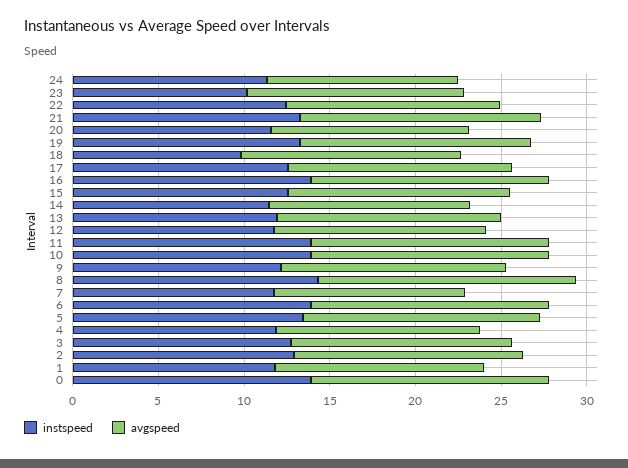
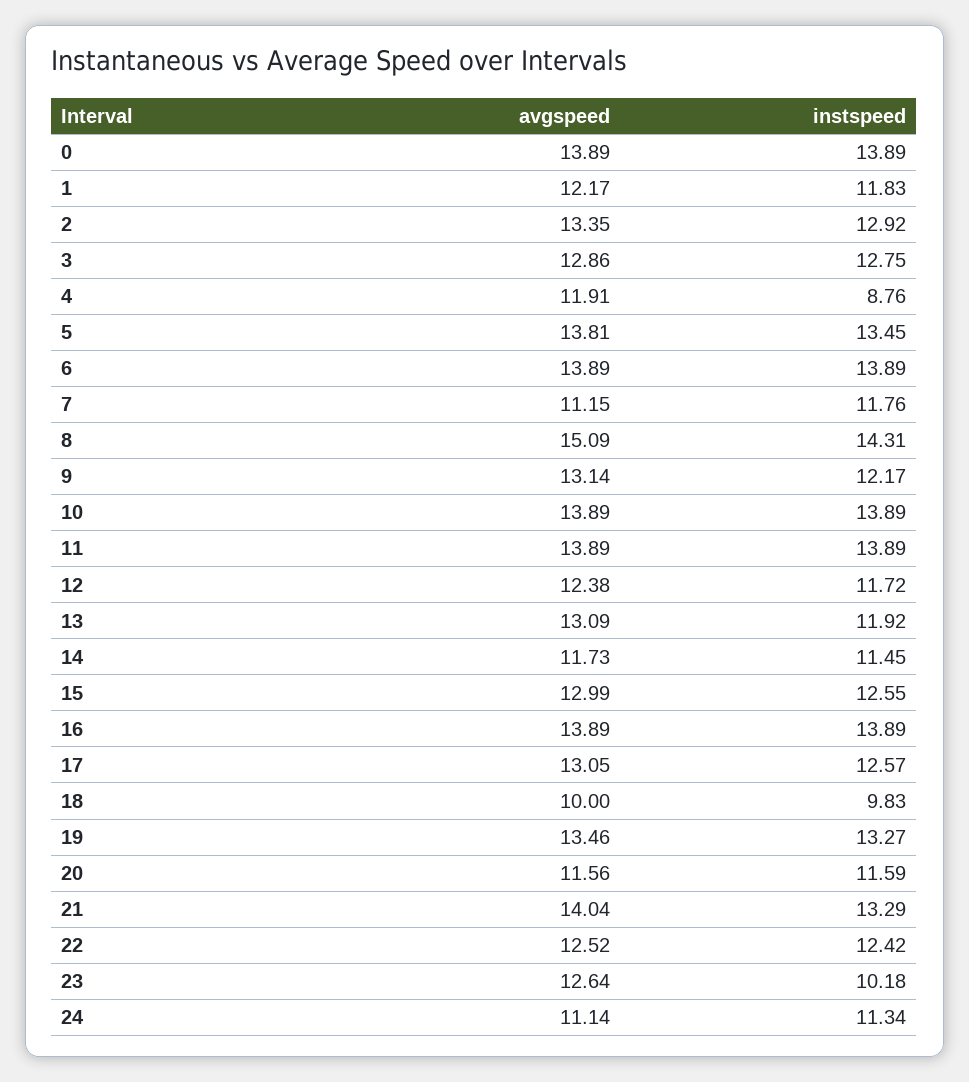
avgspeed, 18: 13 -> 10
instspeed, 4: 12 -> 8.76

